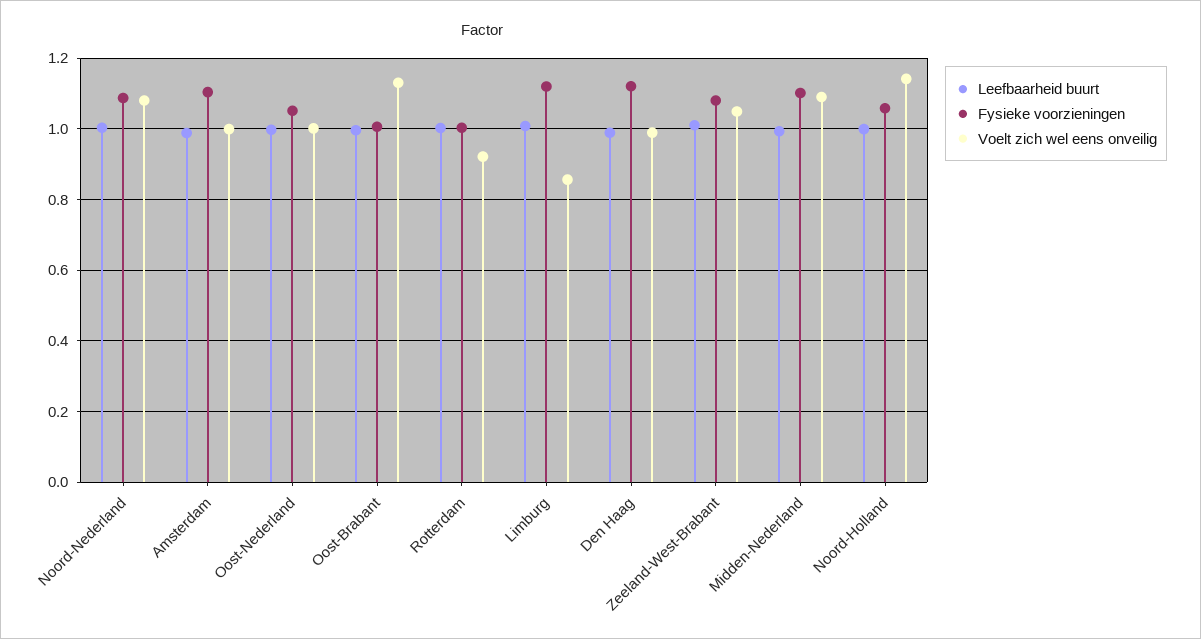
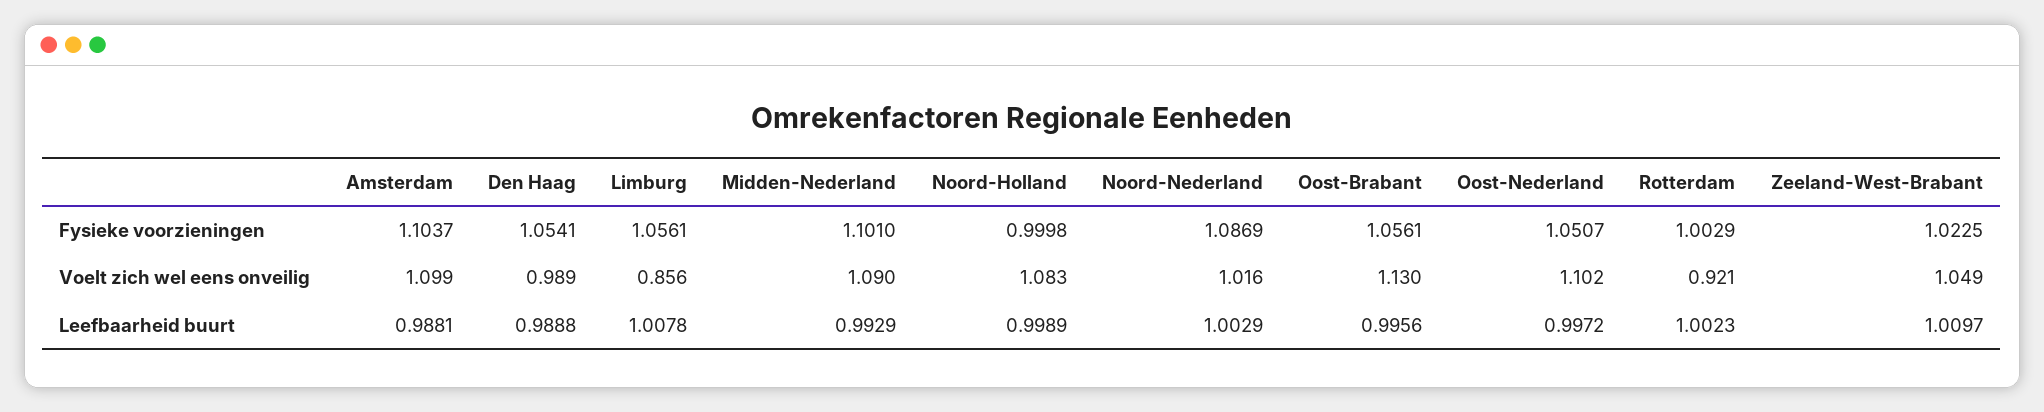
Voelt zich wel eens onveilig, Noord-Nederland: 1.08 -> 1.016
Voelt zich wel eens onveilig, Amsterdam: 1 -> 1.099
Voelt zich wel eens onveilig, Oost-Nederland: 1 -> 1.102
Fysieke voorzieningen, Oost-Brabant: 1 -> 1.0561
Fysieke voorzieningen, Limburg: 1.12 -> 1.0561
Fysieke voorzieningen, Den Haag: 1.12 -> 1.0541
Fysieke voorzieningen, Zeeland-West-Brabant: 1.08 -> 1.0225
Fysieke voorzieningen, Noord-Holland: 1.06 -> 0.9998
Voelt zich wel eens onveilig, Noord-Holland: 1.14 -> 1.083

